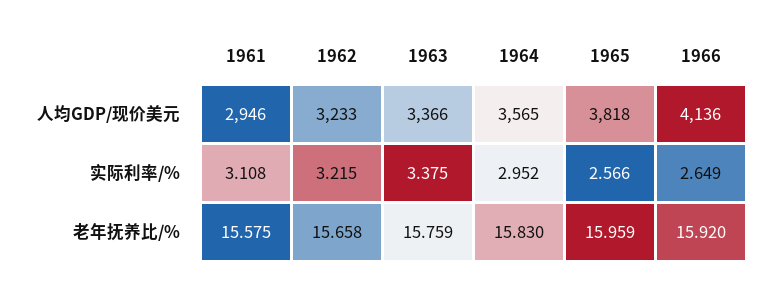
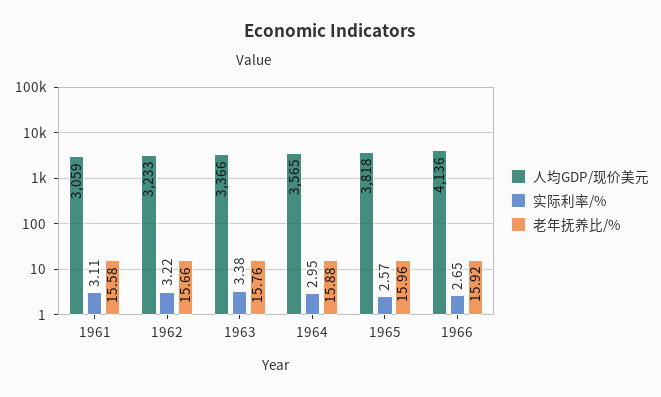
人均GDP/现价美元, 1961: 2946 -> 3059
老年抚养比/%, 1964: 15.83 -> 15.88

